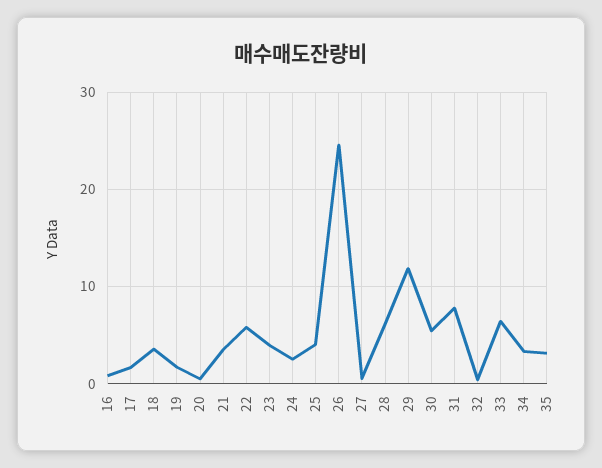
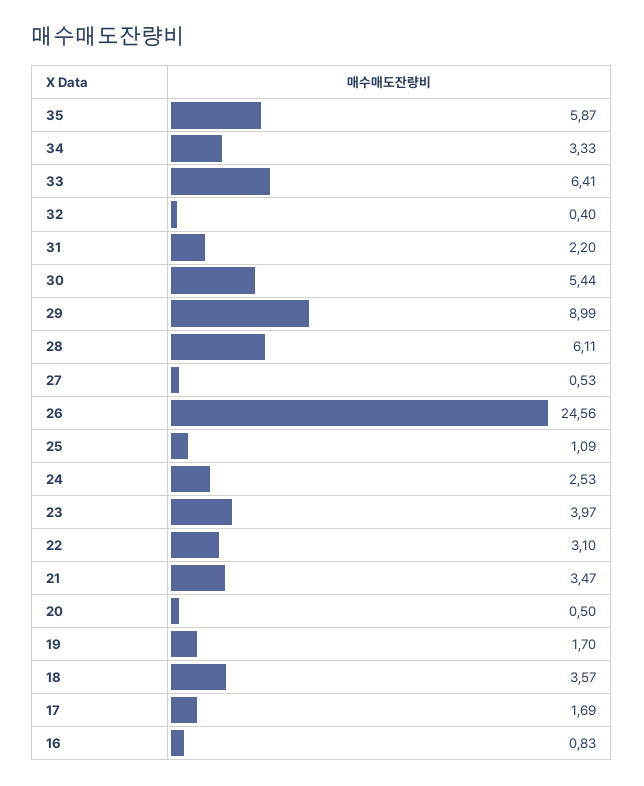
22: 6 -> 3.1
25: 4 -> 1.09
29: 12 -> 8.99
31: 8 -> 2.2
35: 3 -> 5.87

